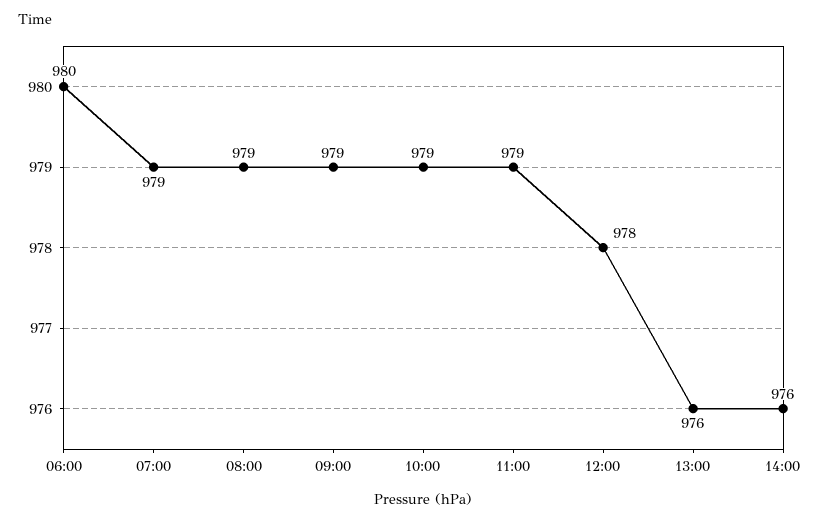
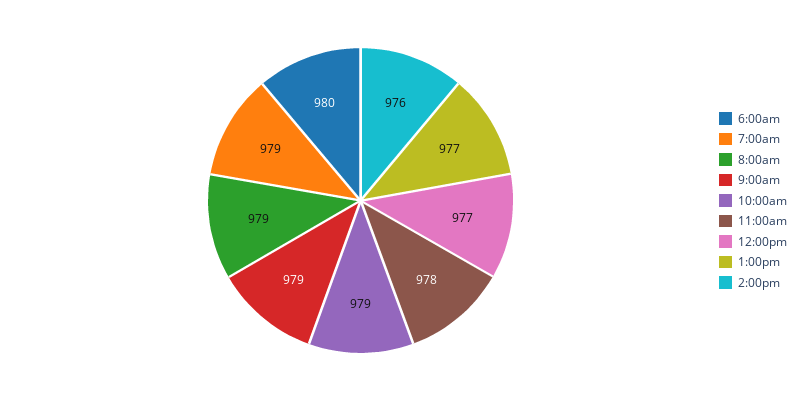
11:00: 979 -> 978
12:00: 978 -> 977
13:00: 976 -> 977

